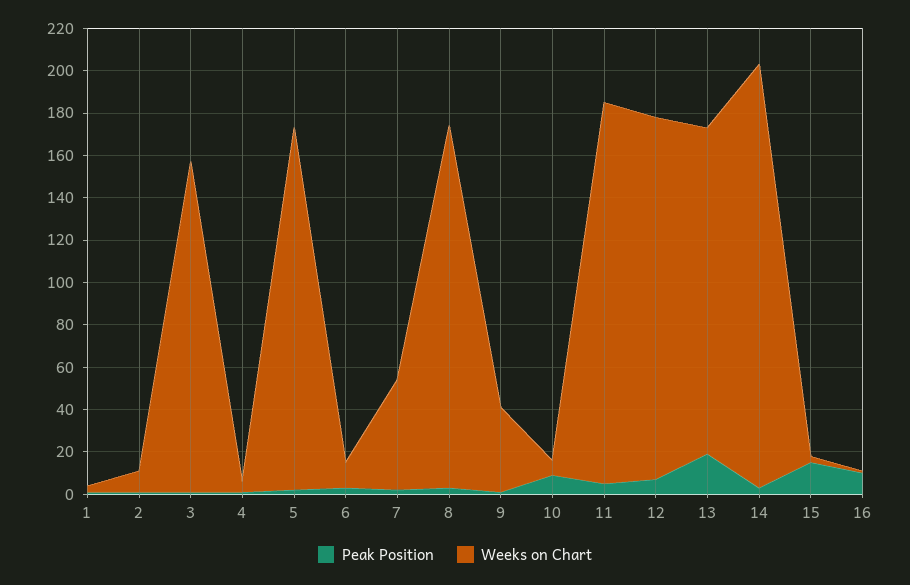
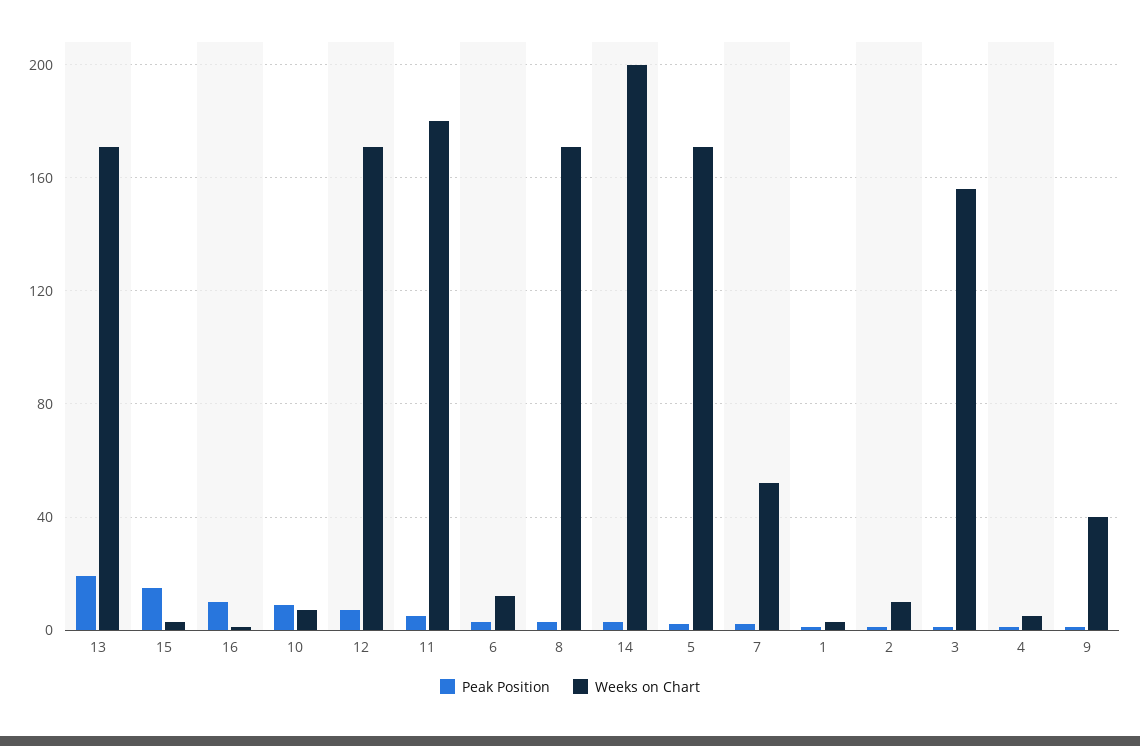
Weeks on Chart, 13: 155 -> 170

